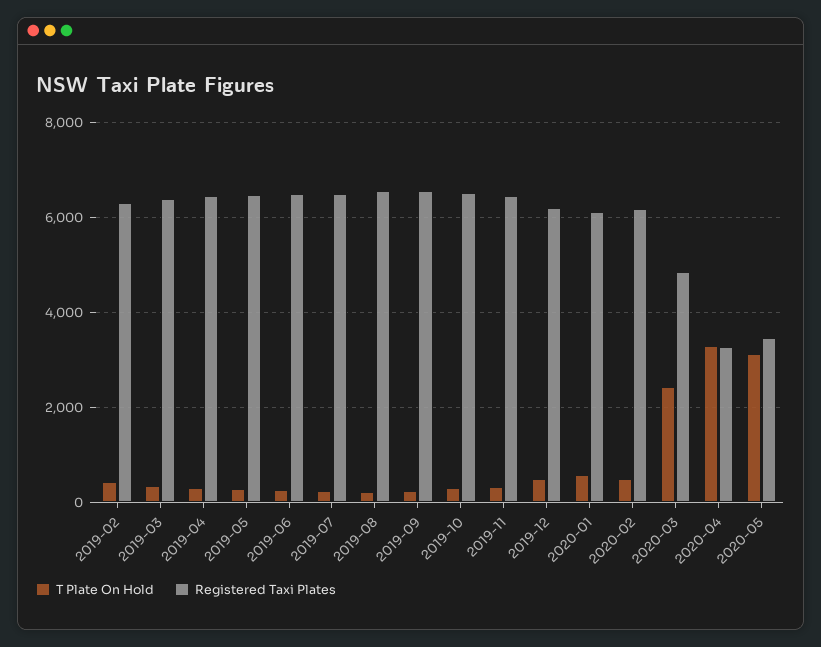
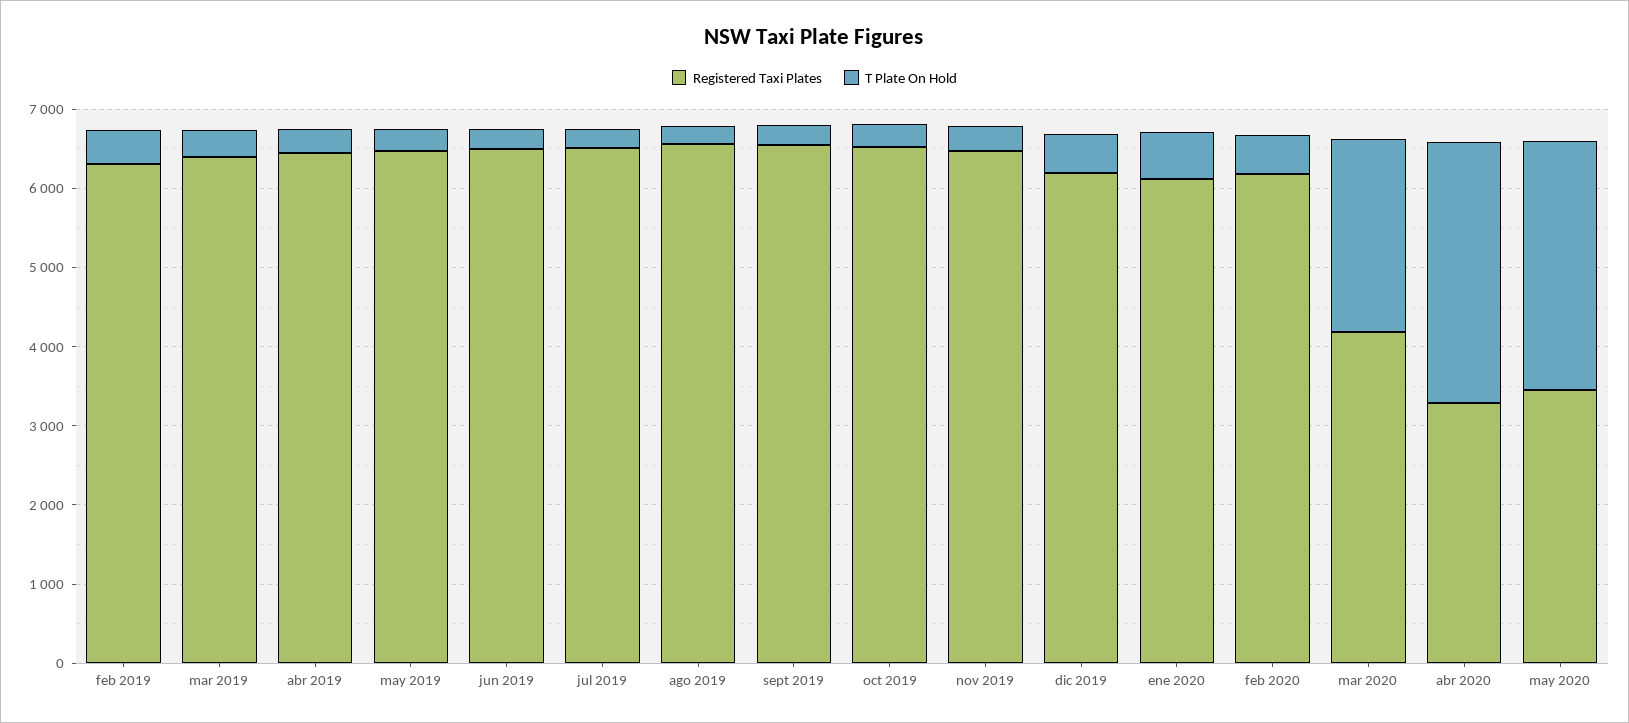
Registered Taxi Plates, 2020-03: 4800 -> 4200

